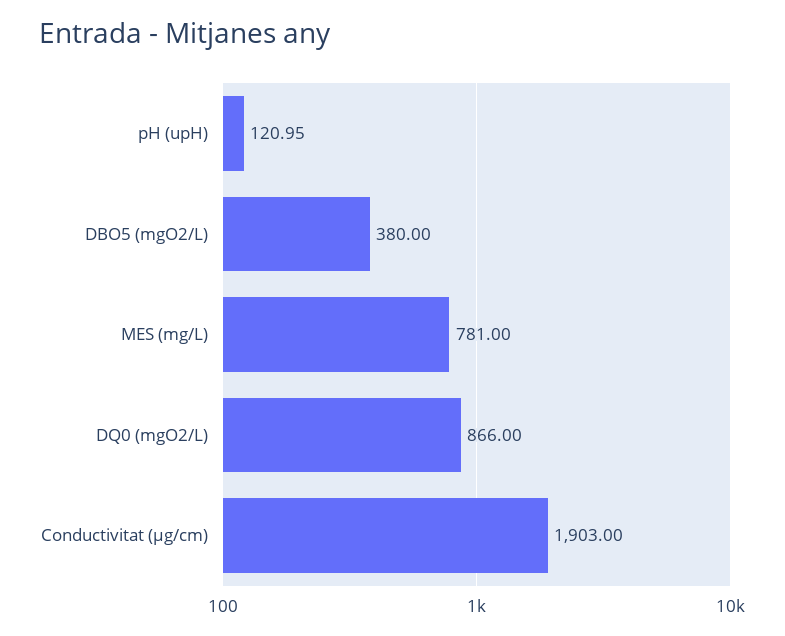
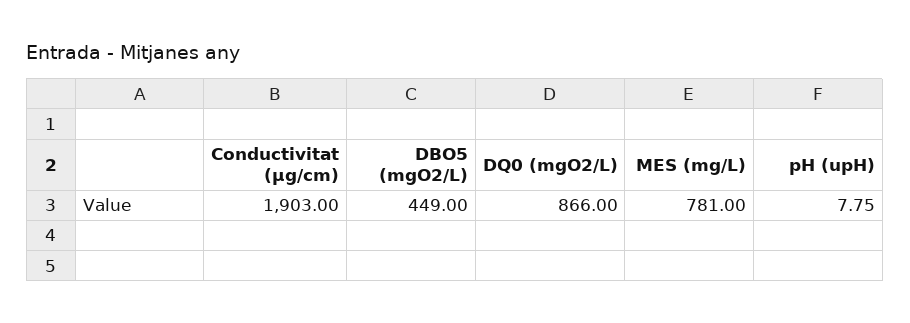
pH (upH): 120.95 -> 7.75
DBO5 (mgO2/L): 380 -> 449

